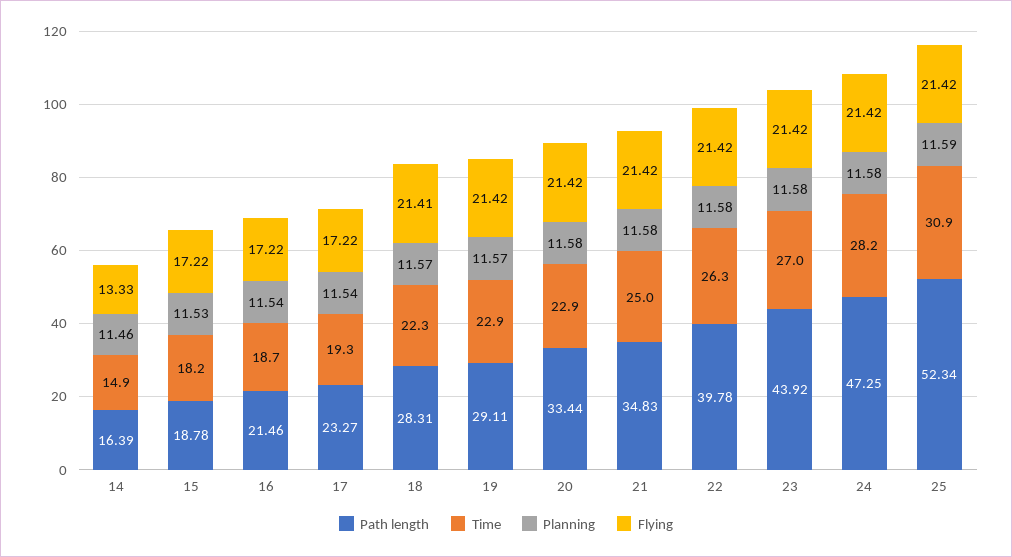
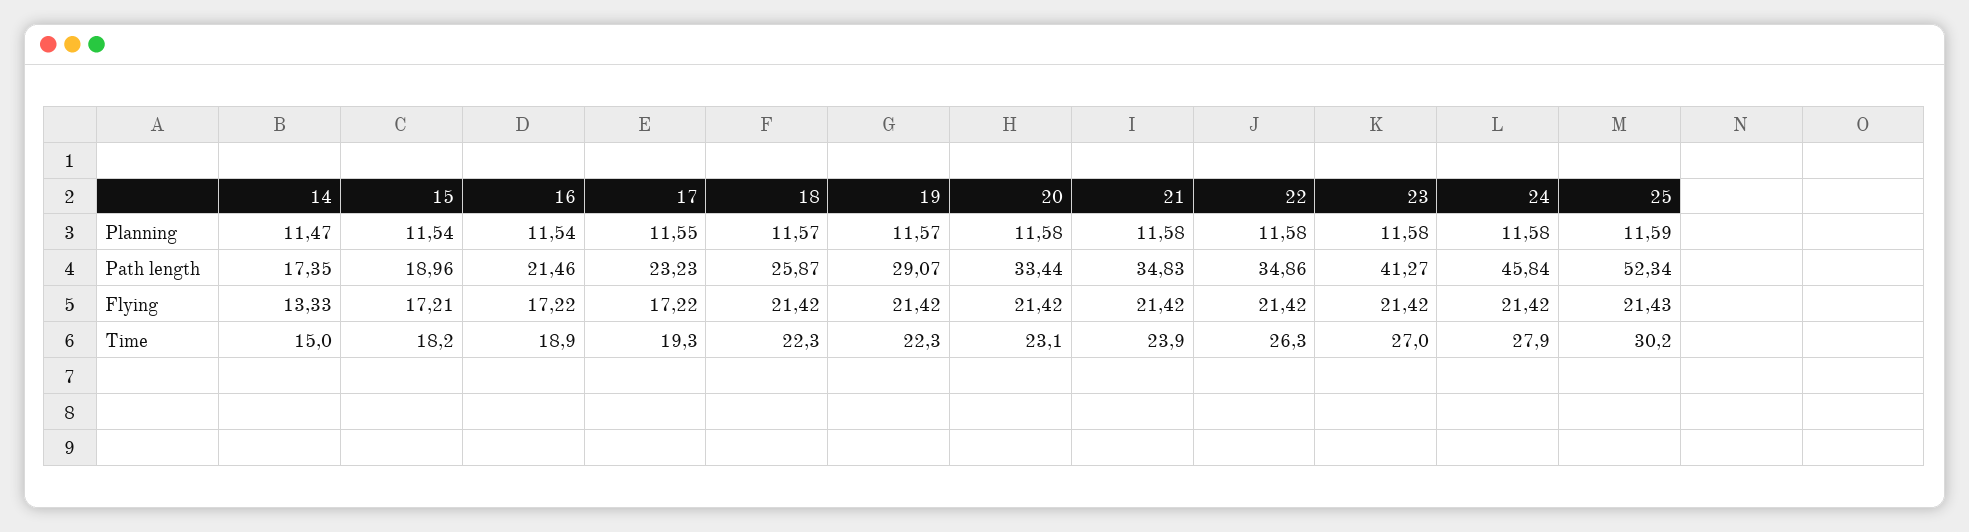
Path length, 14: 16.39 -> 17.35
Time, 14: 14.9 -> 15
Planning, 14: 11.46 -> 11.47
Path length, 15: 18.78 -> 18.96
Planning, 15: 11.53 -> 11.54
Flying, 15: 17.22 -> 17.21
Time, 16: 18.7 -> 18.9
Path length, 17: 23.27 -> 23.23
Planning, 17: 11.54 -> 11.55
Path length, 18: 28.31 -> 25.87
Flying, 18: 21.41 -> 21.42
Path length, 19: 29.11 -> 29.07
Time, 19: 22.9 -> 22.3
Time, 20: 22.9 -> 23.1
Time, 21: 25 -> 23.9
Path length, 22: 39.78 -> 34.86
Path length, 23: 43.92 -> 41.27
Path length, 24: 47.25 -> 45.84
Time, 24: 28.2 -> 27.9
Time, 25: 30.9 -> 30.2
Flying, 25: 21.42 -> 21.43

